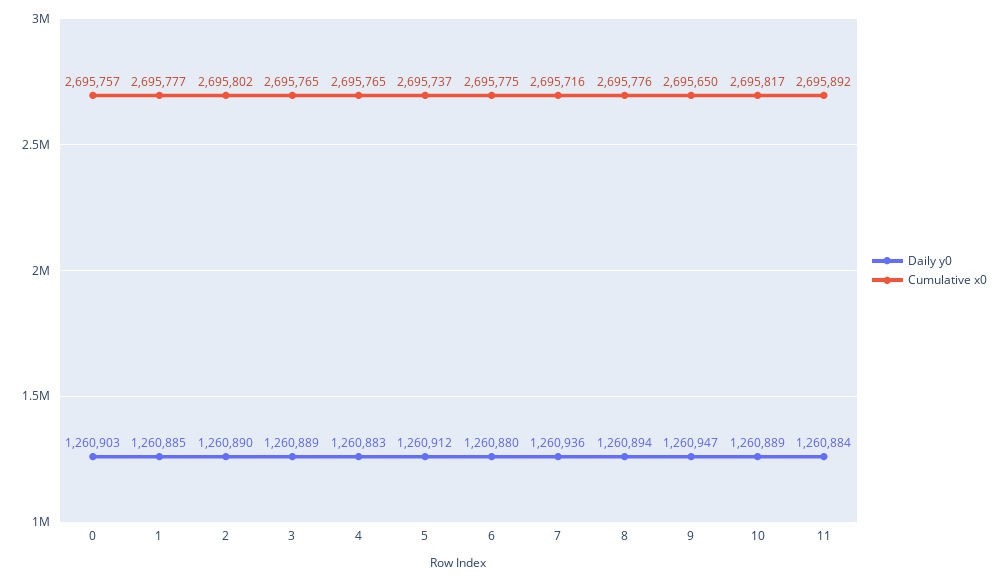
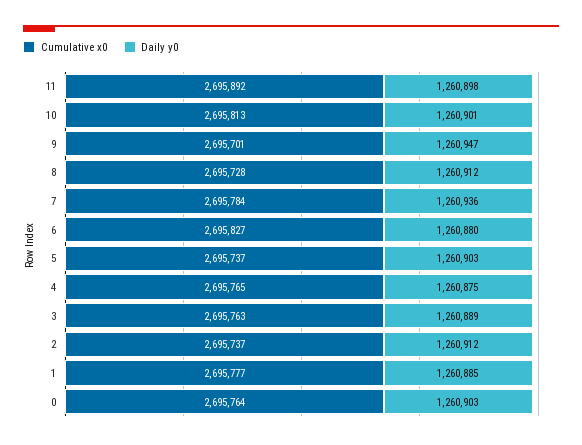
Cumulative x0, 0: 2695757 -> 2695764
Daily y0, 2: 1260890 -> 1260912
Cumulative x0, 2: 2695802 -> 2695737
Cumulative x0, 3: 2695765 -> 2695763
Daily y0, 4: 1260883 -> 1260875
Daily y0, 5: 1260912 -> 1260903
Cumulative x0, 6: 2695775 -> 2695827
Cumulative x0, 7: 2695716 -> 2695784
Daily y0, 8: 1260894 -> 1260912
Cumulative x0, 8: 2695776 -> 2695728
Cumulative x0, 9: 2695650 -> 2695701
Daily y0, 10: 1260889 -> 1260901
Cumulative x0, 10: 2695817 -> 2695813
Daily y0, 11: 1260884 -> 1260898

